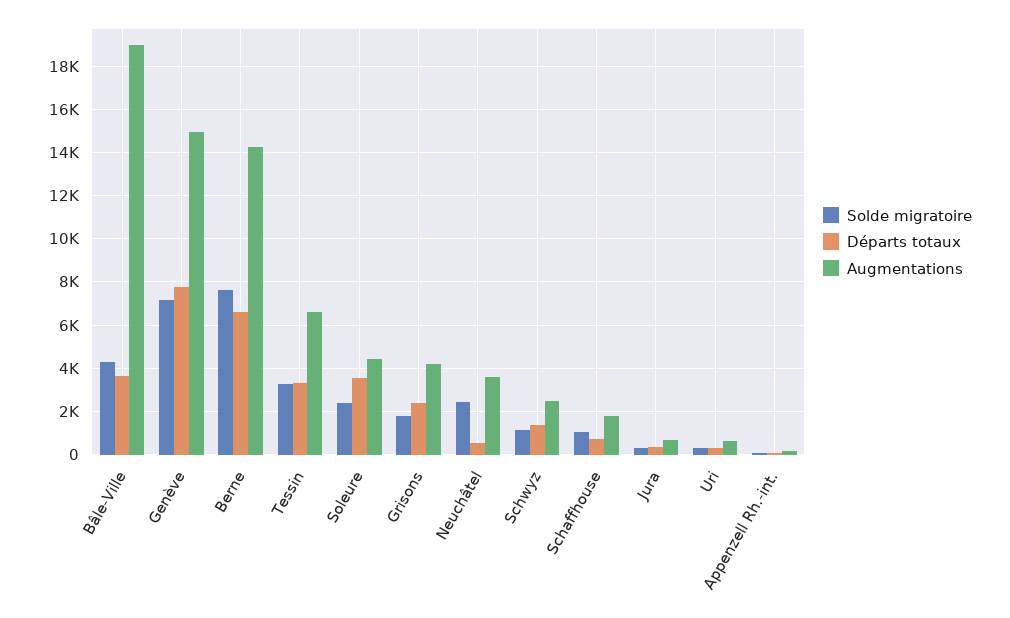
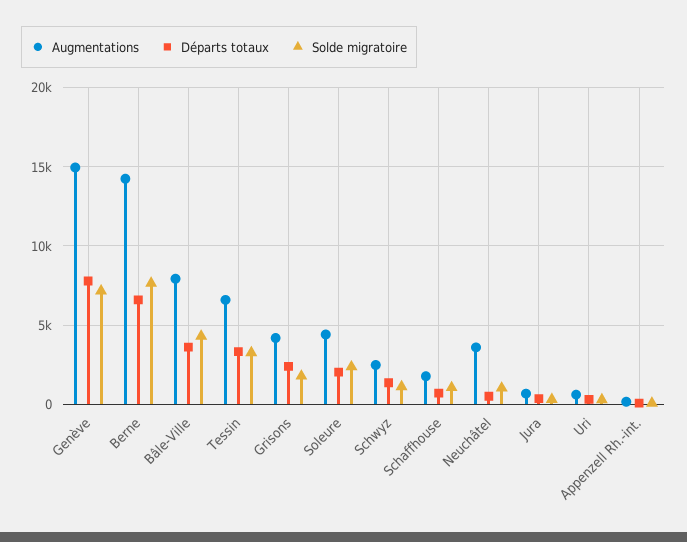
Augmentations, Bâle-Ville: 19000 -> 8000
Départs totaux, Soleure: 3500 -> 2000
Solde migratoire, Neuchâtel: 2500 -> 1000

